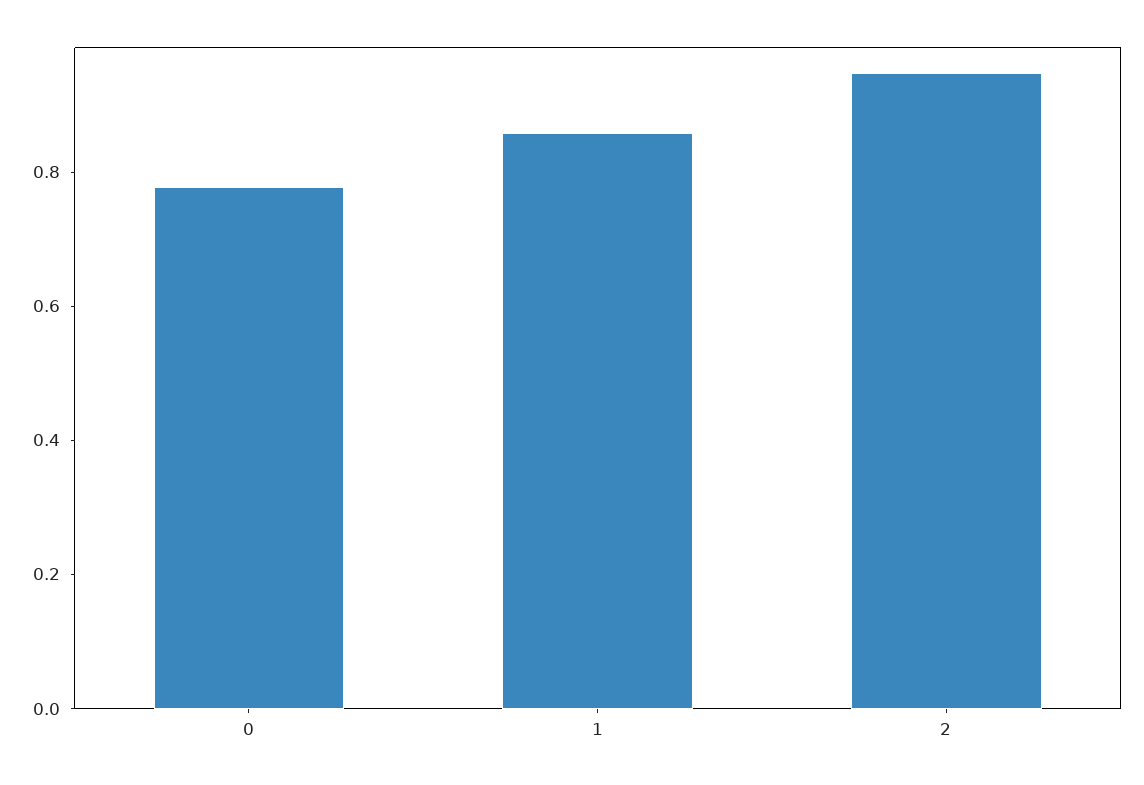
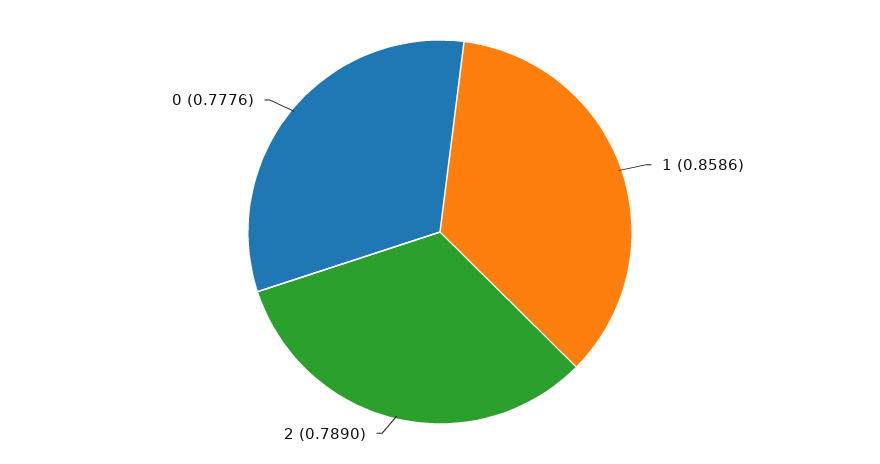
2: 0.95 -> 0.789

